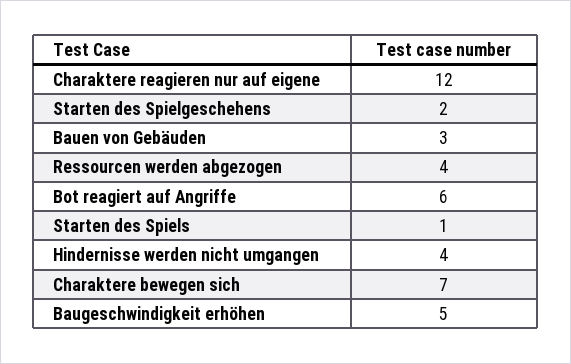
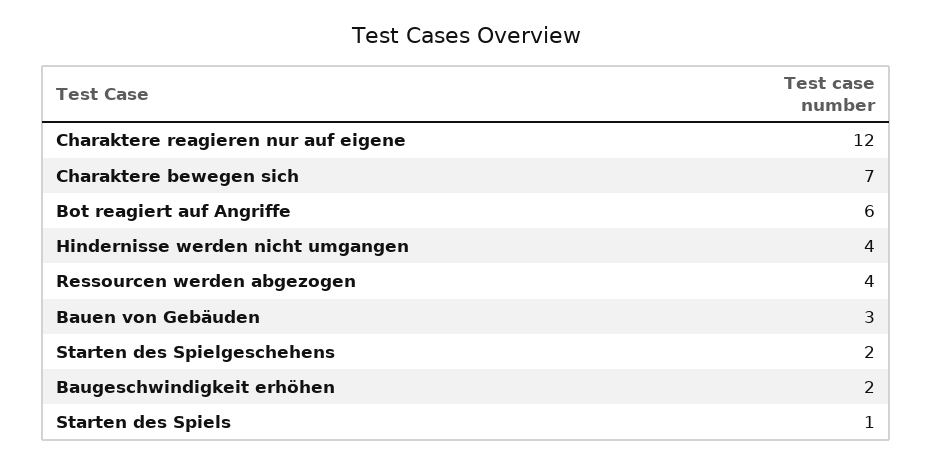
Baugeschwindigkeit erhöhen: 5 -> 2

